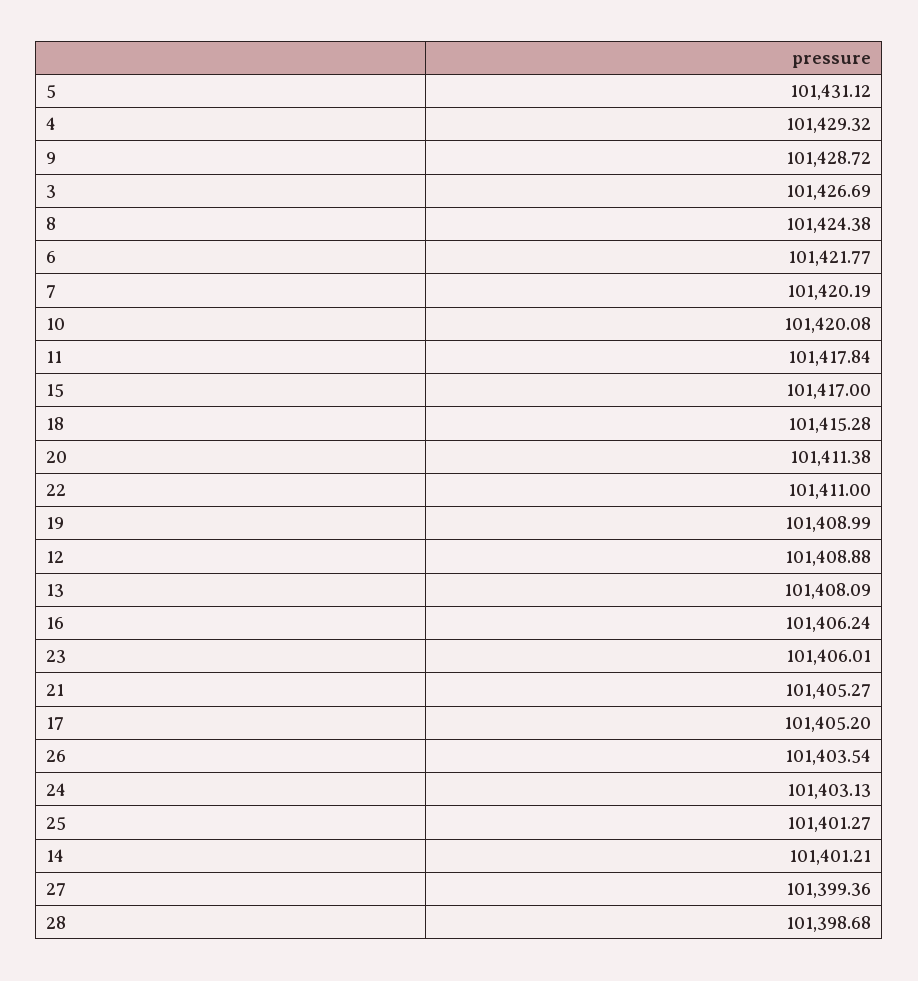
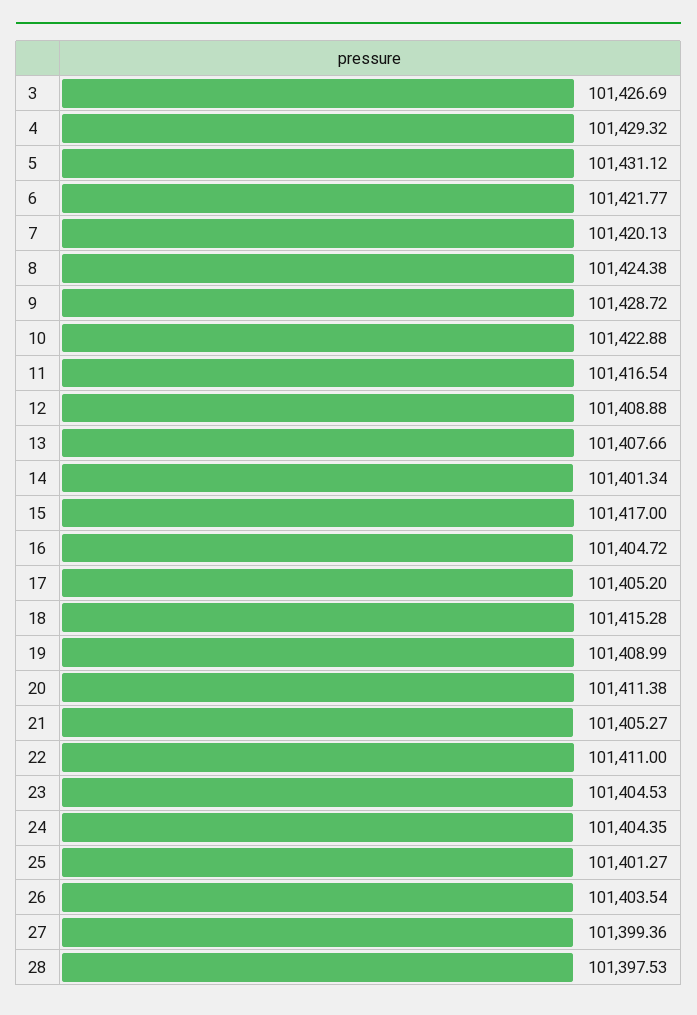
7: 101420.19 -> 101420.13
10: 101420.08 -> 101422.88
11: 101417.84 -> 101416.54
13: 101408.09 -> 101407.66
16: 101406.24 -> 101404.72
23: 101406.01 -> 101404.53
24: 101403.13 -> 101404.35
14: 101401.21 -> 101401.34
28: 101398.68 -> 101397.53

